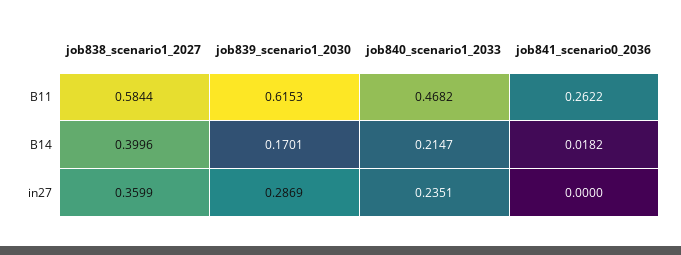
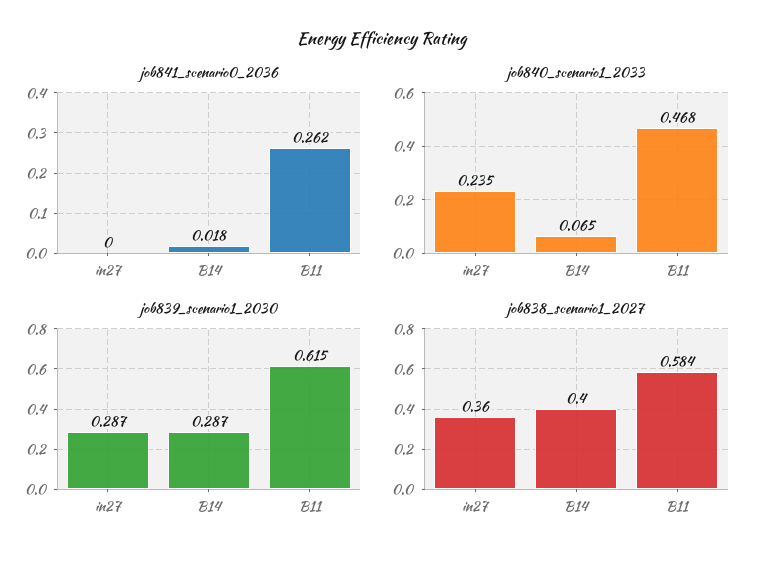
job839_scenario1_2030, B14: 0.1701 -> 0.287
job840_scenario1_2033, B14: 0.2147 -> 0.065

